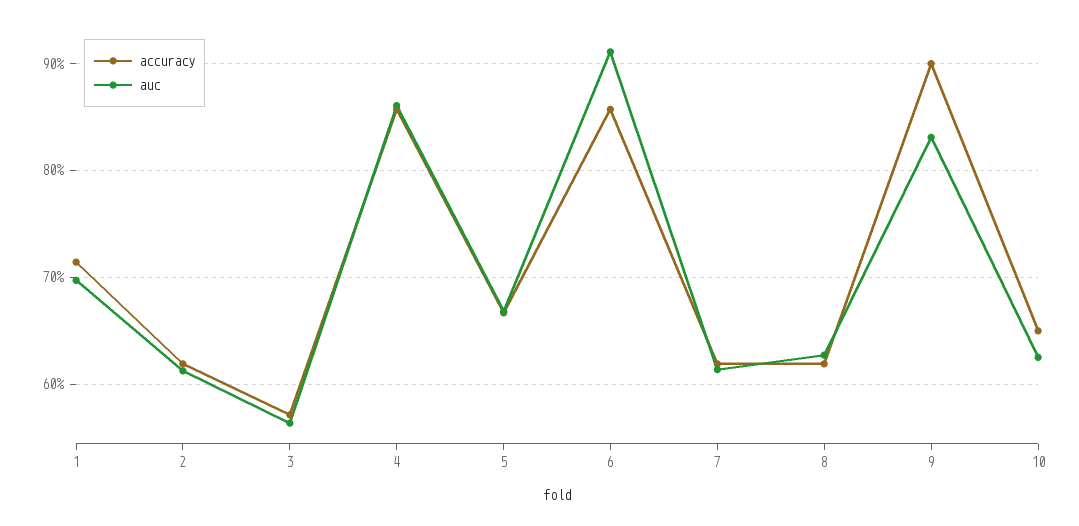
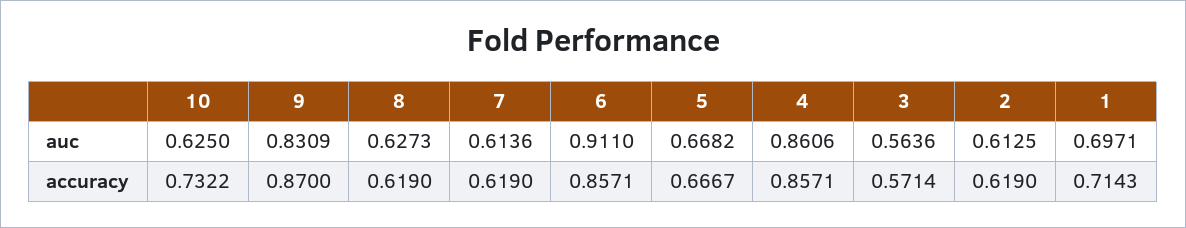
accuracy, 9: 0.9 -> 0.87
accuracy, 10: 0.65 -> 0.7322

